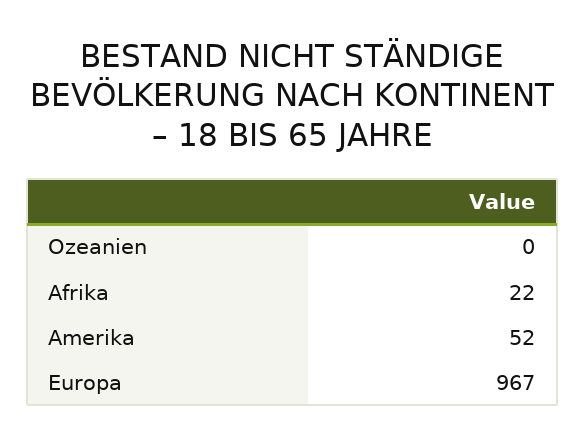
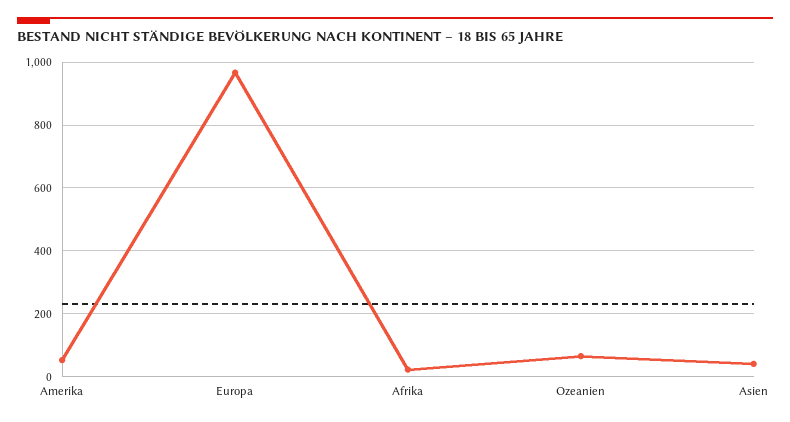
Ozeanien: 0 -> 60
Asien: none -> 40

